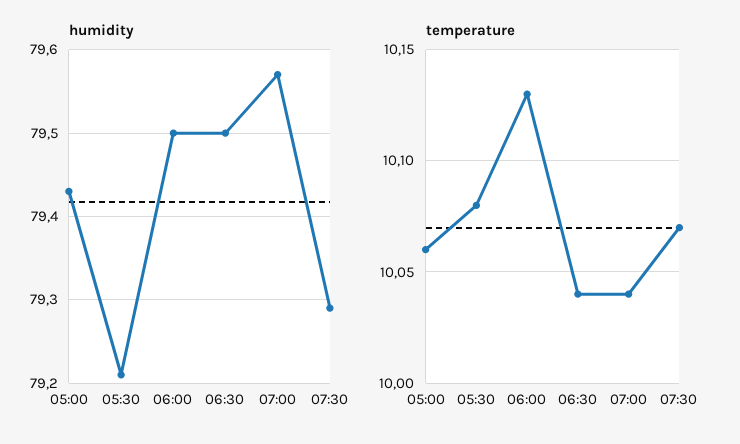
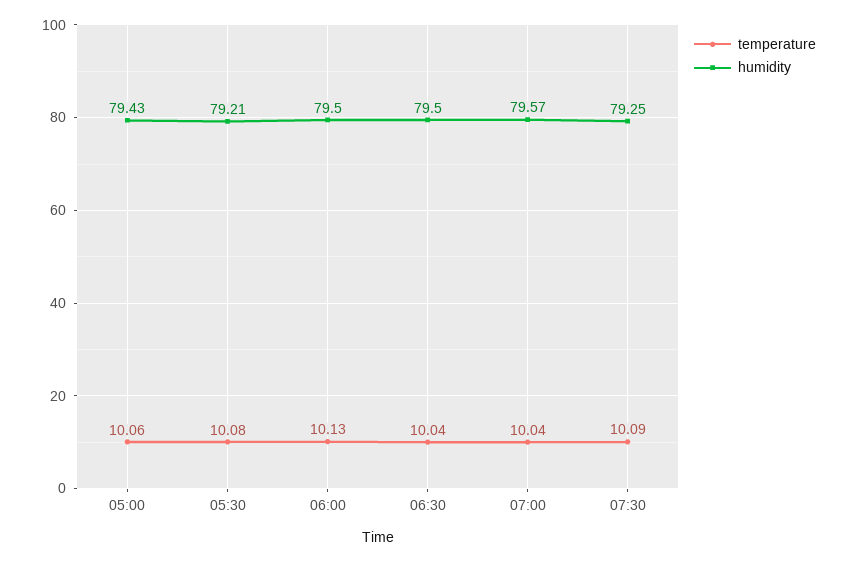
humidity, 07:30: 79.29 -> 79.25
temperature, 07:30: 10.07 -> 10.09

